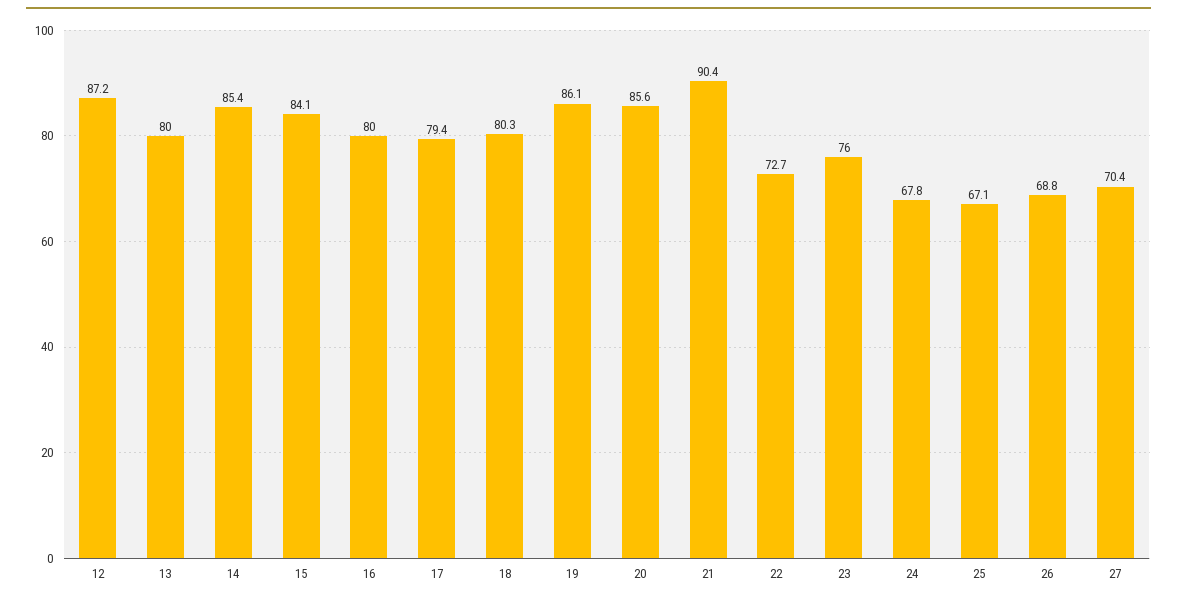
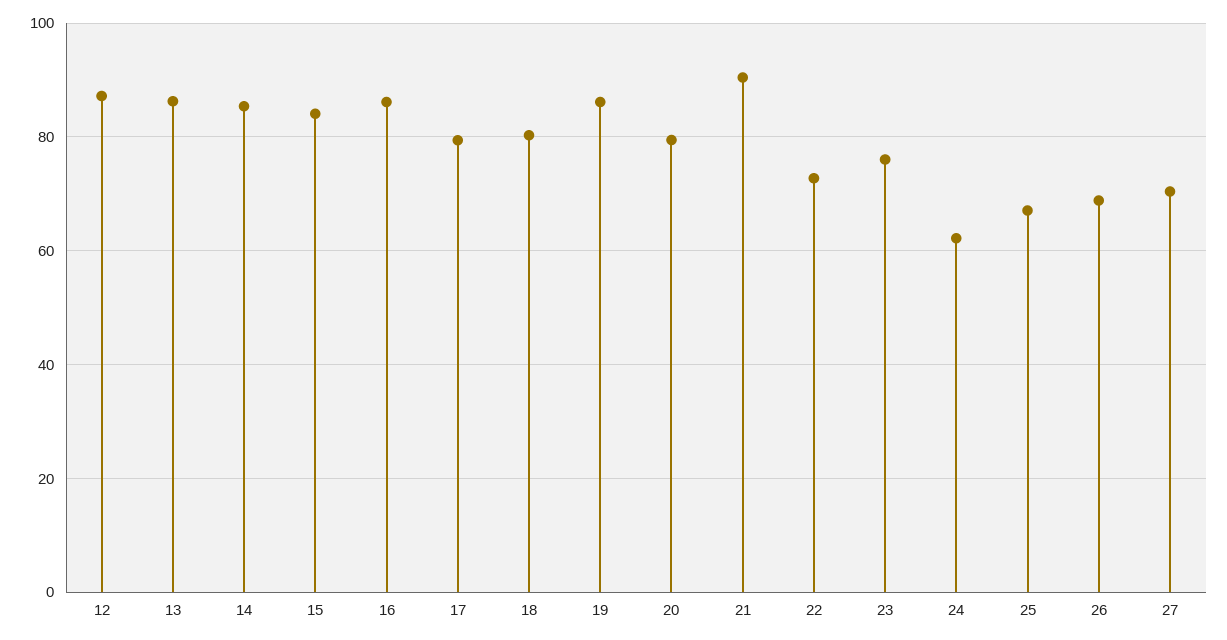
13: 80 -> 86
16: 80 -> 86
20: 85.6 -> 80
24: 67.8 -> 62

